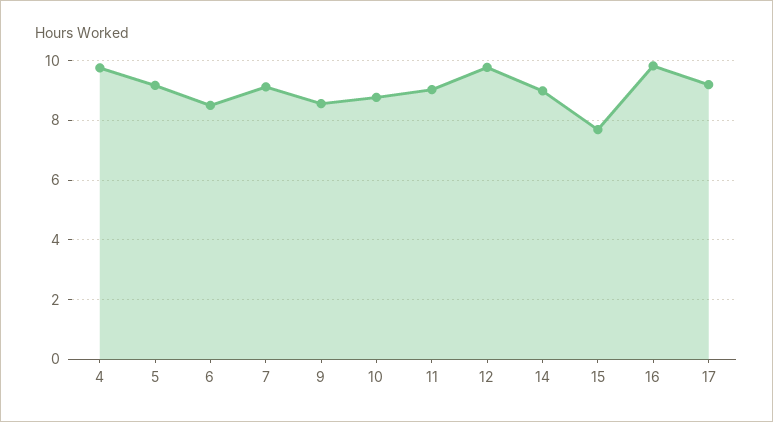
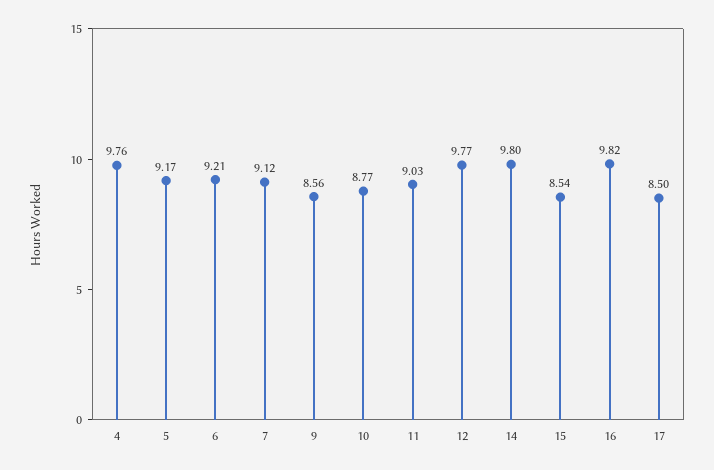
6: 8.5 -> 9.21
14: 9 -> 9.8
15: 7.75 -> 8.54
17: 9.25 -> 8.5

